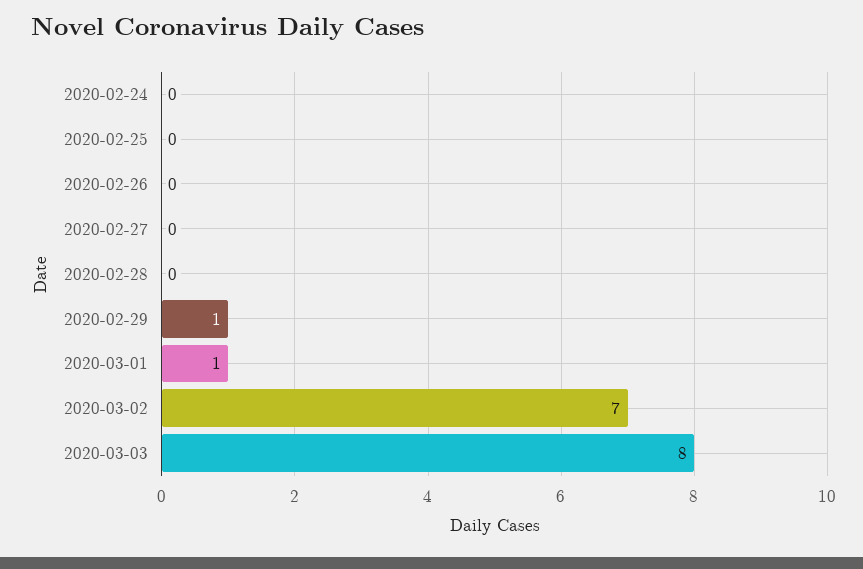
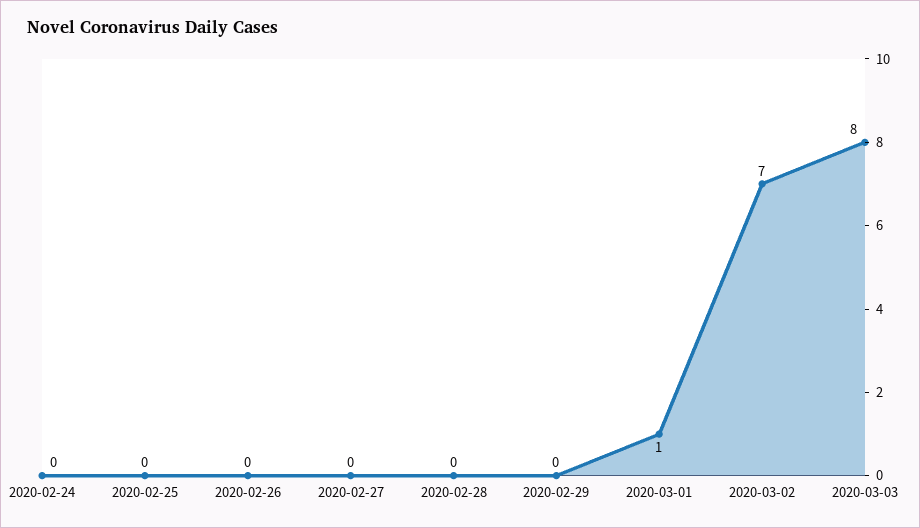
2020-02-29: 1 -> 0

